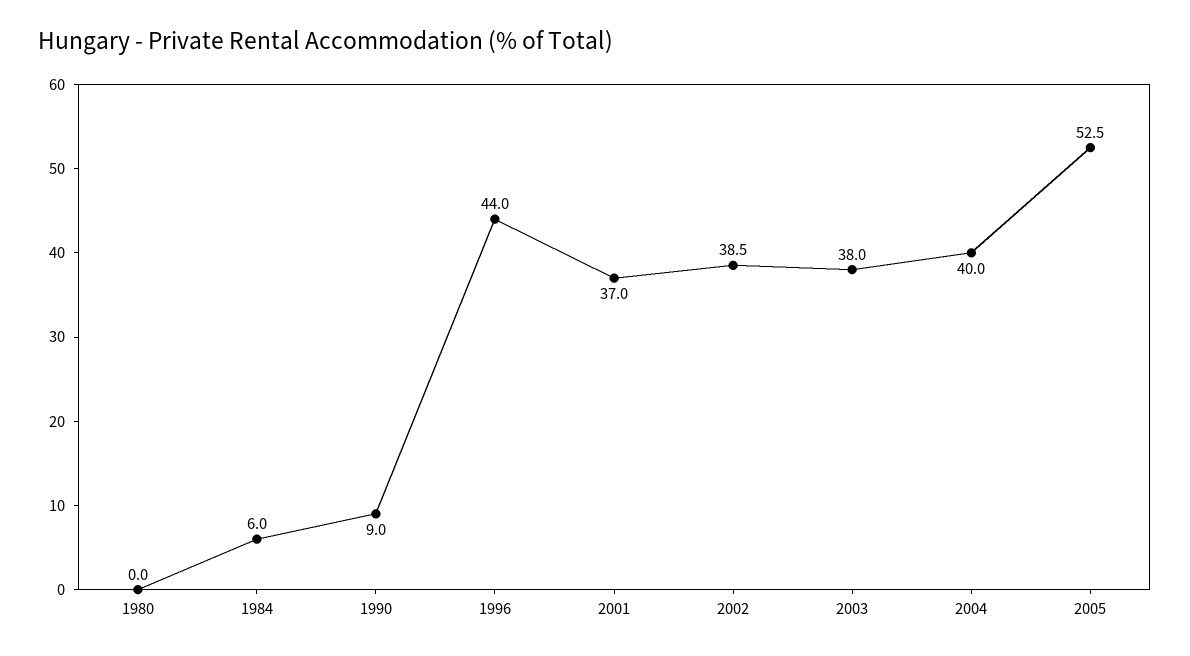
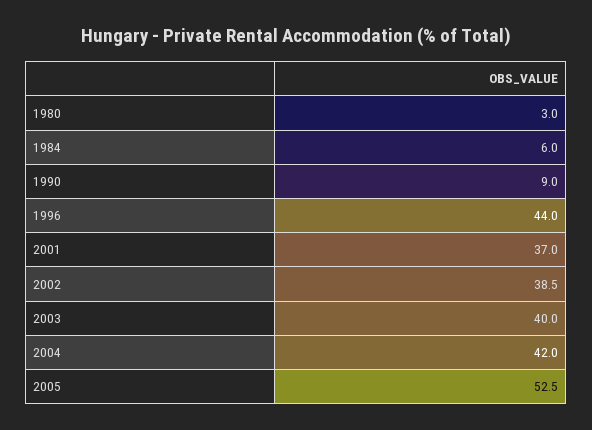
1980: 0 -> 3
2003: 38 -> 40
2004: 40 -> 42

